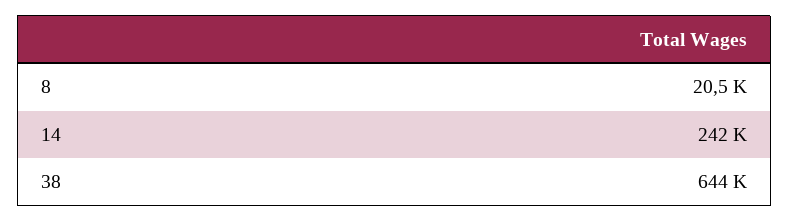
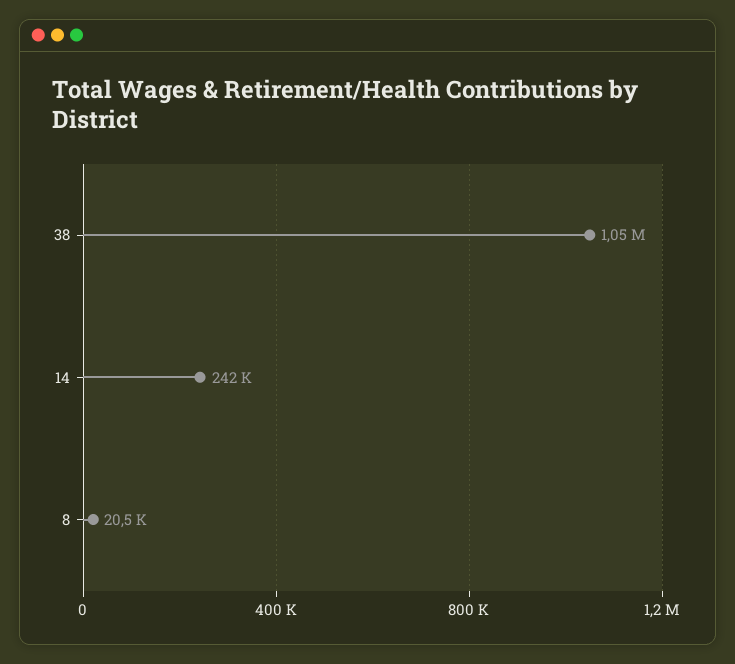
38: 644000 -> 1050000

